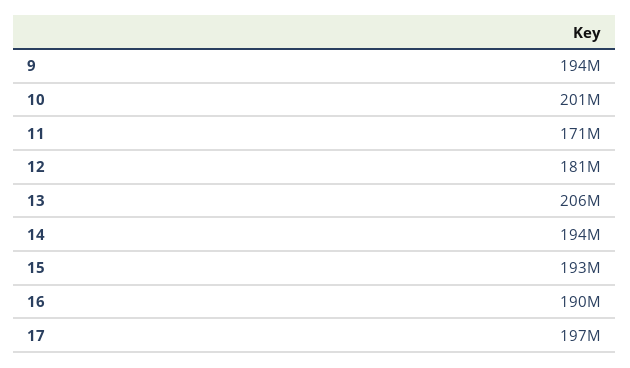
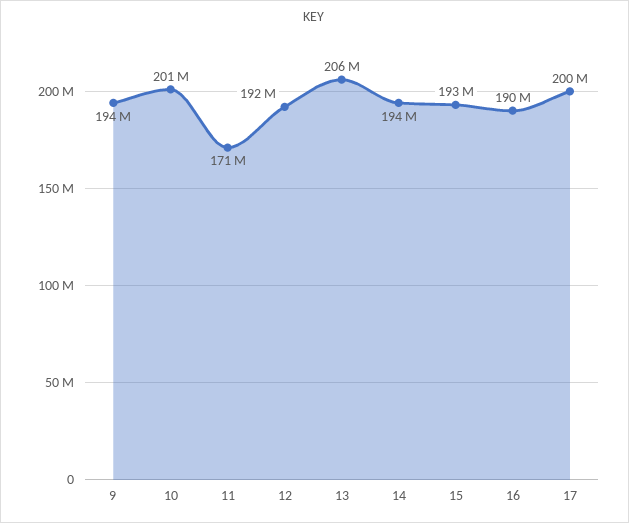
12: 181000000 -> 192000000
17: 197000000 -> 200000000

